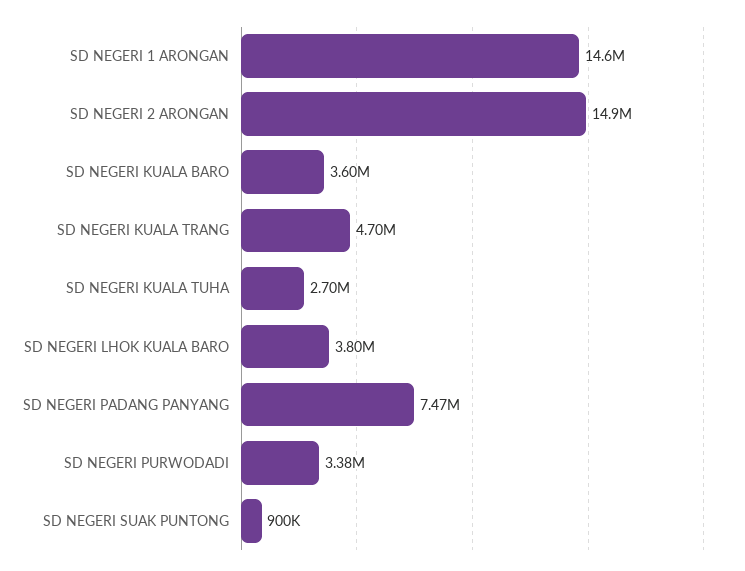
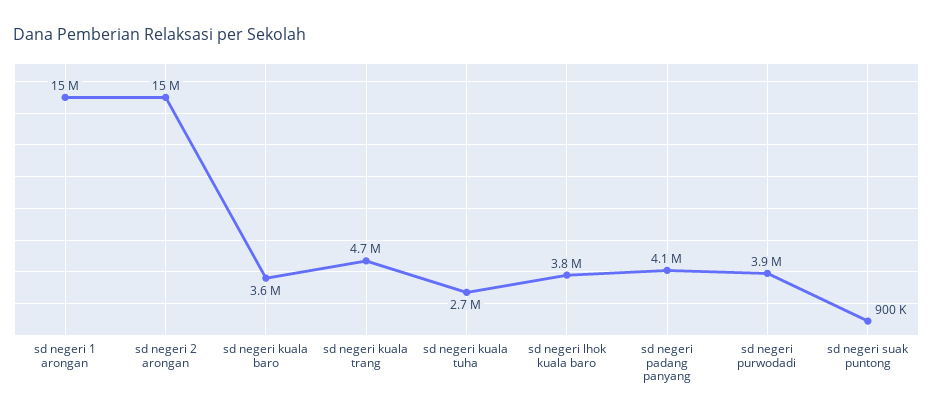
SD NEGERI PADANG PANYANG: 7470000 -> 4100000
SD NEGERI PURWODADI: 3380000 -> 3900000

